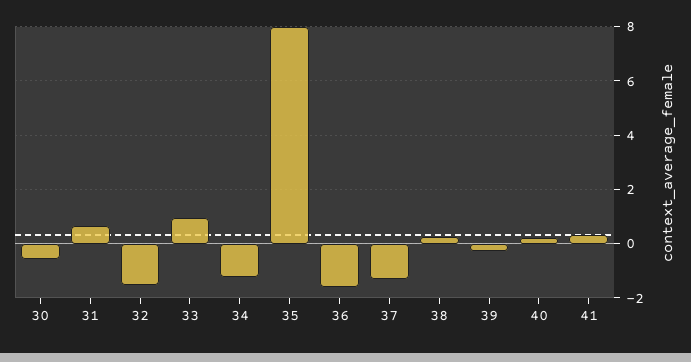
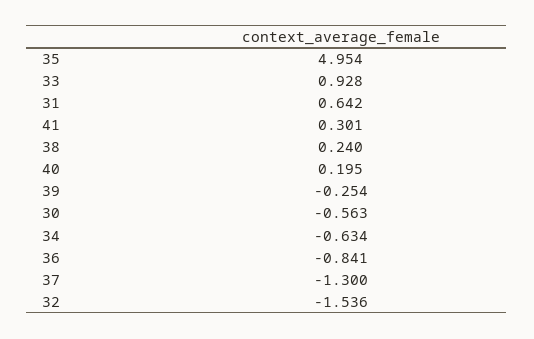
34: -1.25 -> -0.634
35: 8 -> 4.954
36: -1.5 -> -0.841

